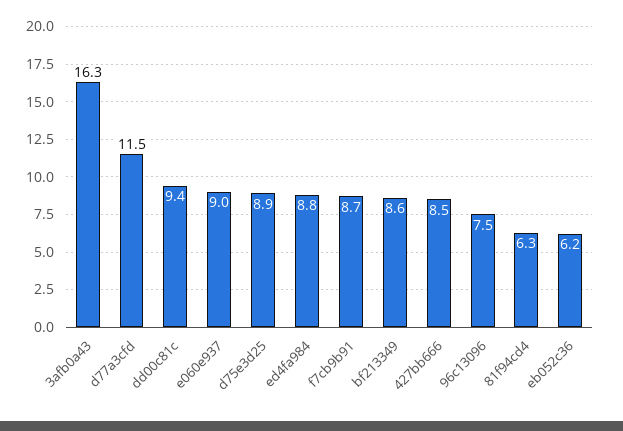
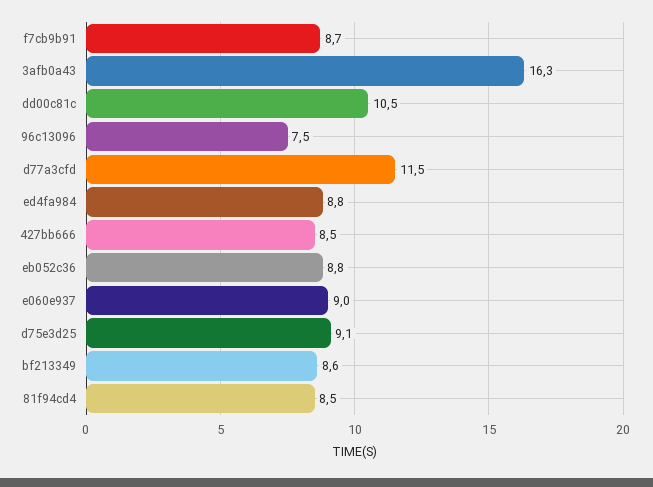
dd00c81c: 9.4 -> 10.5
d75e3d25: 8.9 -> 9.1
81f94cd4: 6.3 -> 8.5
eb052c36: 6.2 -> 8.8

